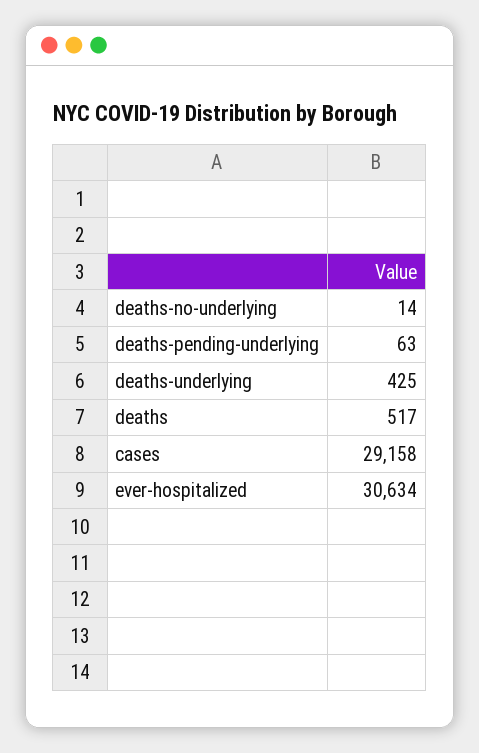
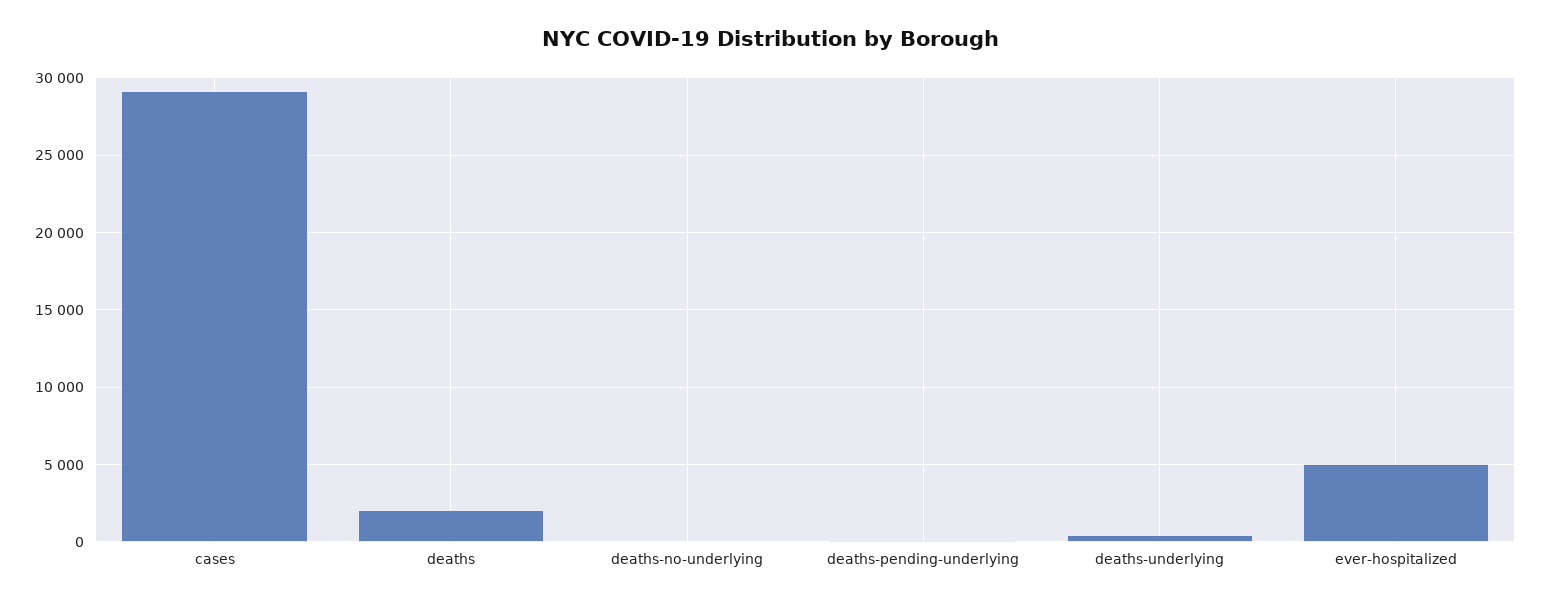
deaths: 517 -> 2000
ever-hospitalized: 30634 -> 5000

